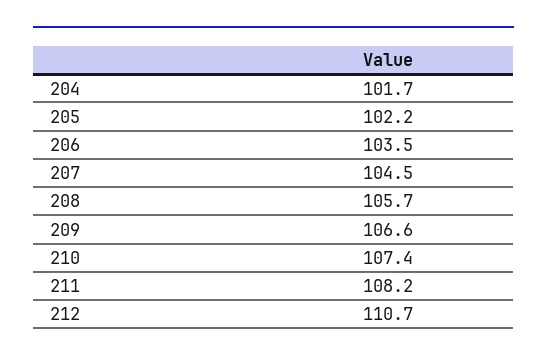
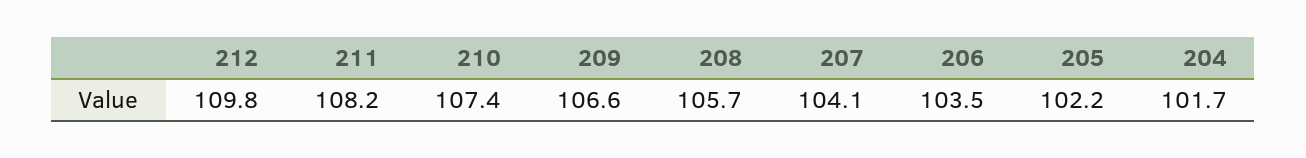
207: 104.5 -> 104.1
212: 110.7 -> 109.8

